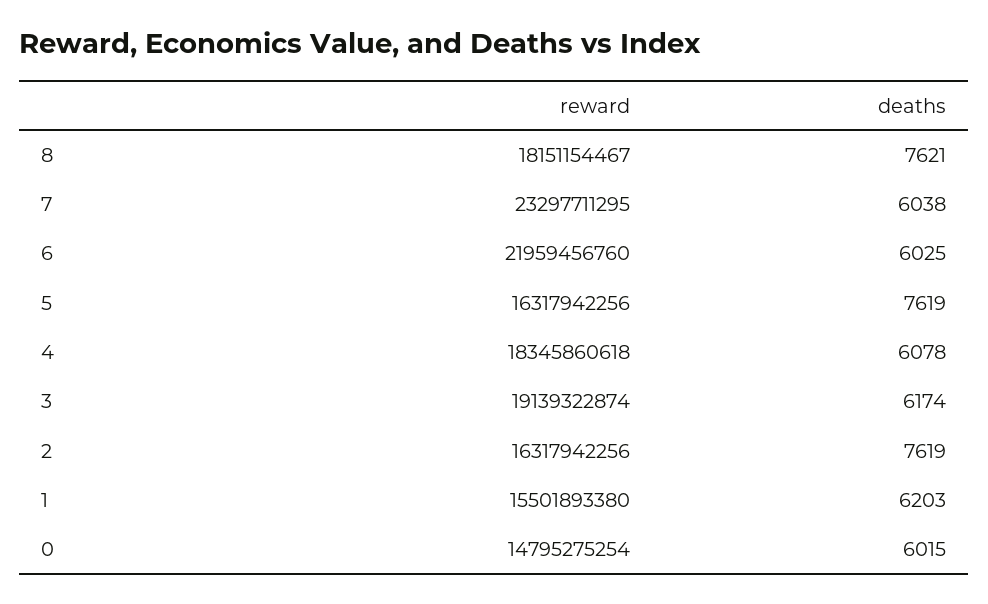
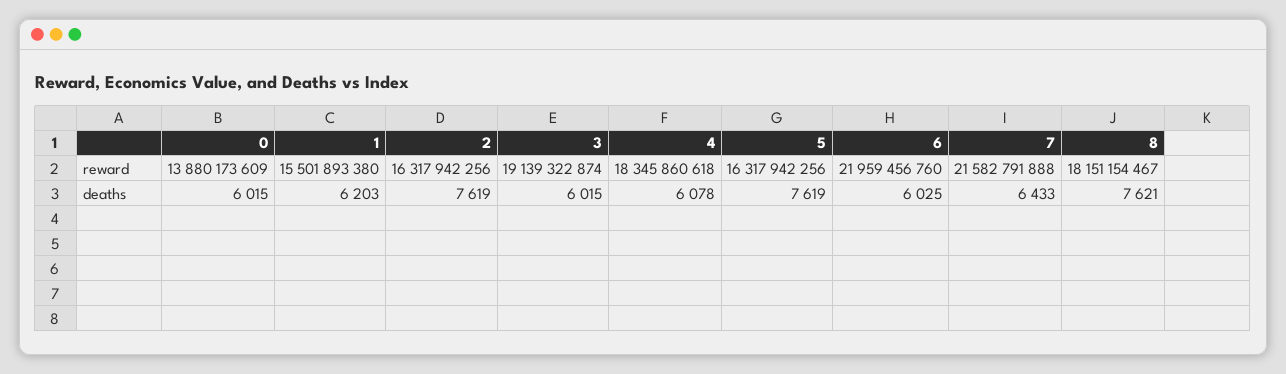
reward, 7: 23297711295 -> 21582791888
deaths, 7: 6038 -> 6433
deaths, 3: 6174 -> 6015
reward, 0: 14795275254 -> 13880173609

